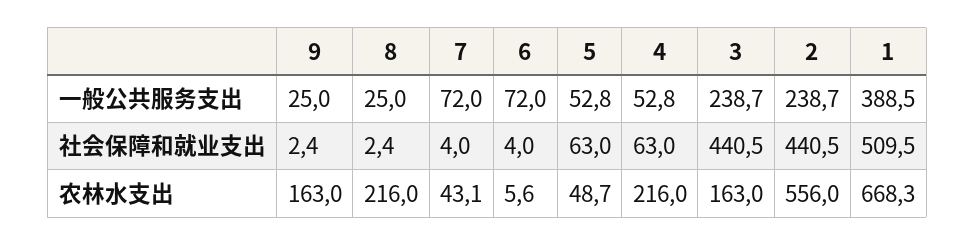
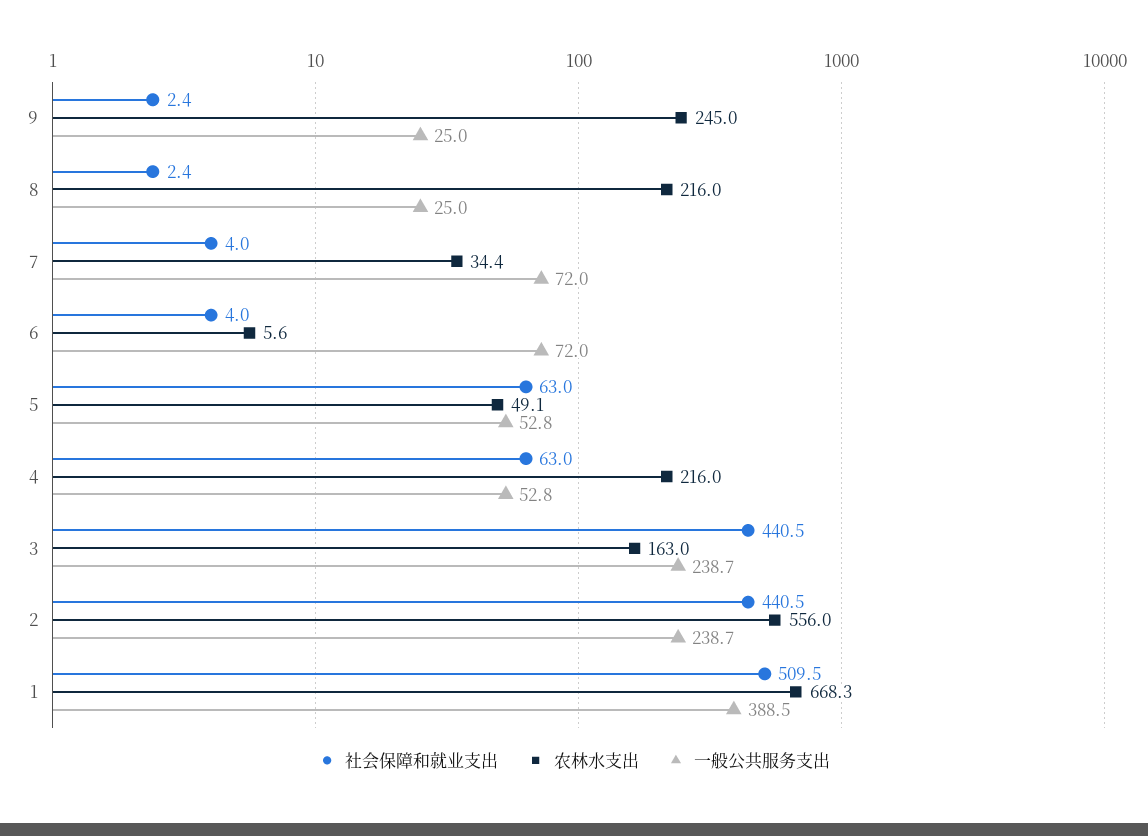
农林水支出, 9: 163 -> 245
农林水支出, 7: 43.1 -> 34.4
农林水支出, 5: 48.7 -> 49.1

